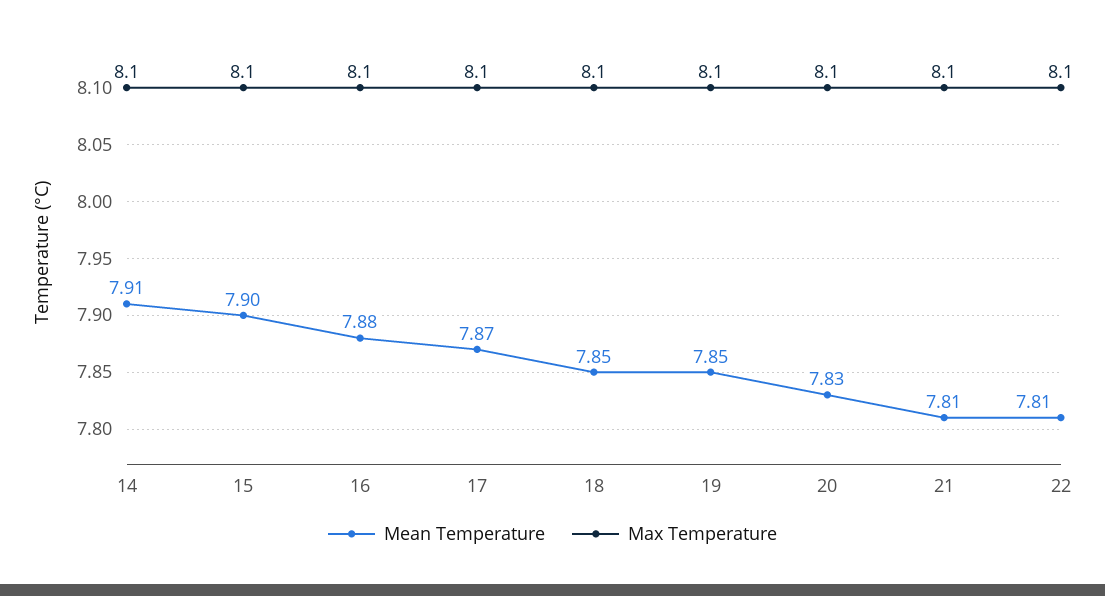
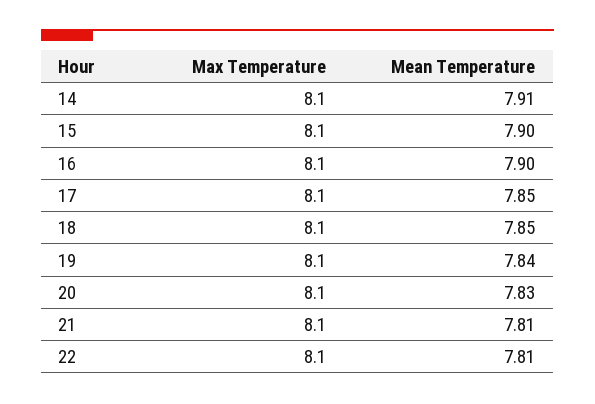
Mean Temperature, 16: 7.88 -> 7.9
Mean Temperature, 17: 7.87 -> 7.85
Mean Temperature, 19: 7.85 -> 7.84

